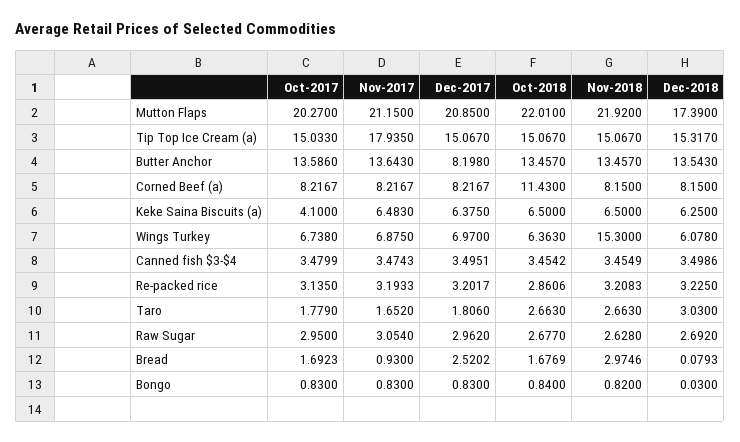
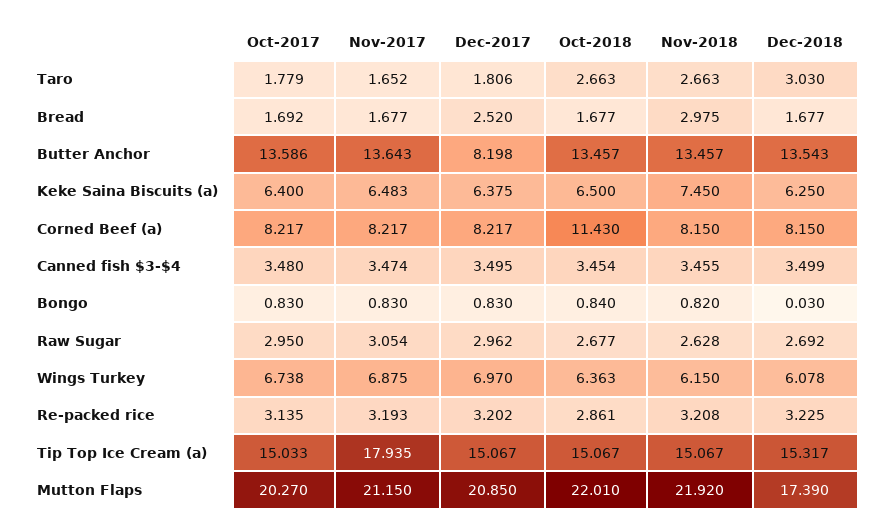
Oct-2017, Keke Saina Biscuits (a): 4.1 -> 6.4
Nov-2018, Keke Saina Biscuits (a): 6.5 -> 7.45
Nov-2018, Wings Turkey: 15.3 -> 6.15
Nov-2017, Bread: 0.93 -> 1.677
Dec-2018, Bread: 0.0793 -> 1.677

